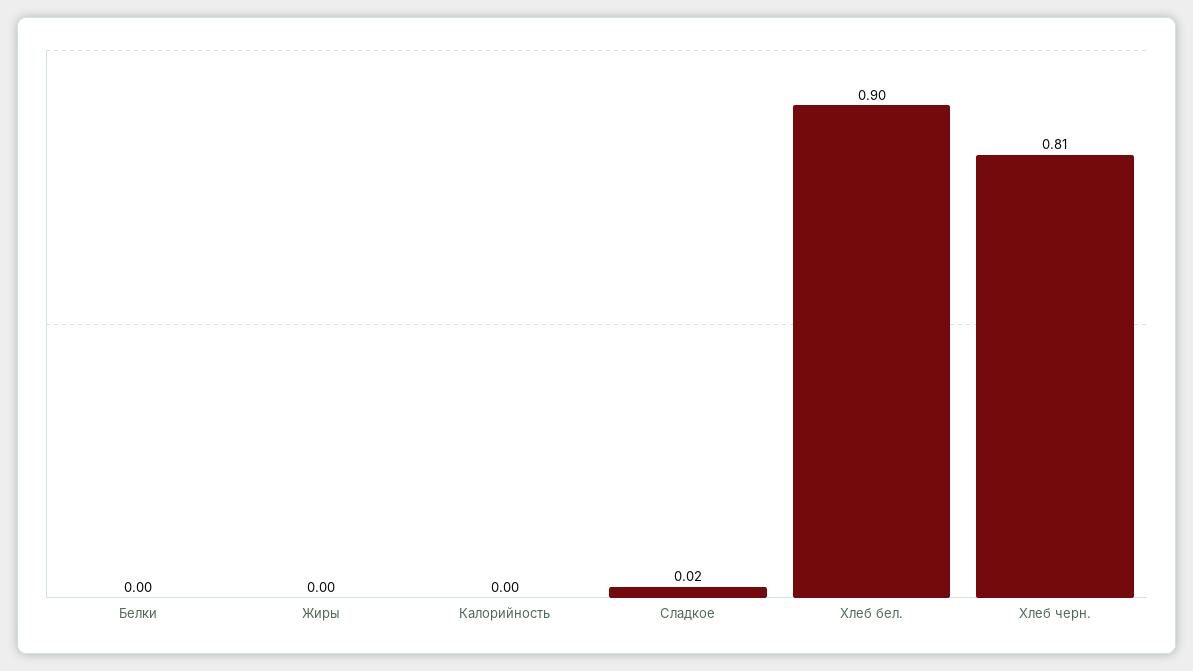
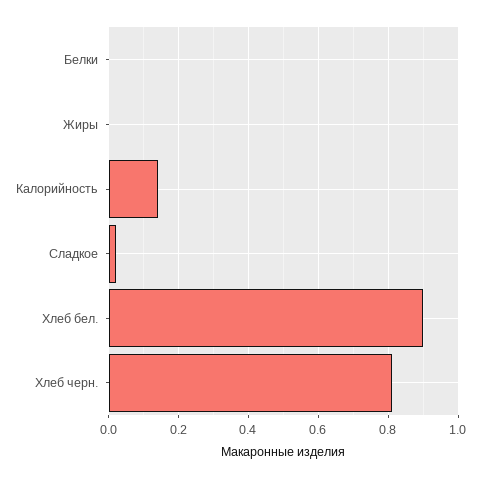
Калорийность: 0 -> 0.15

